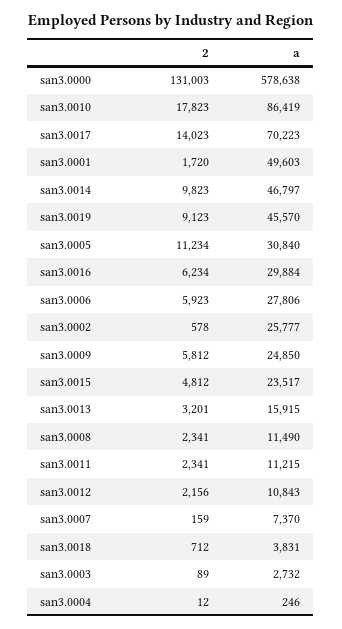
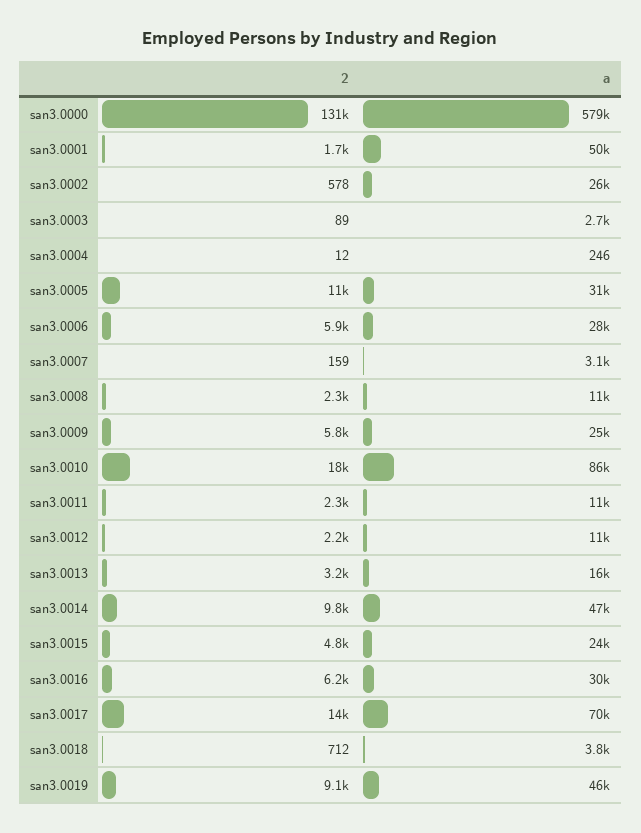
a, san3.0007: 7370 -> 3100

